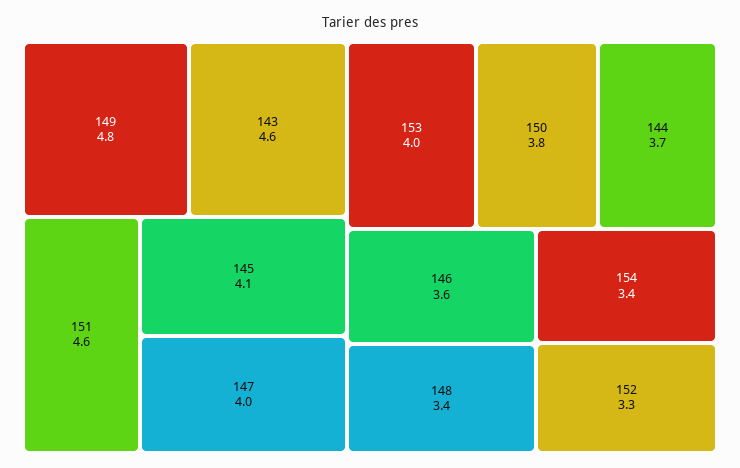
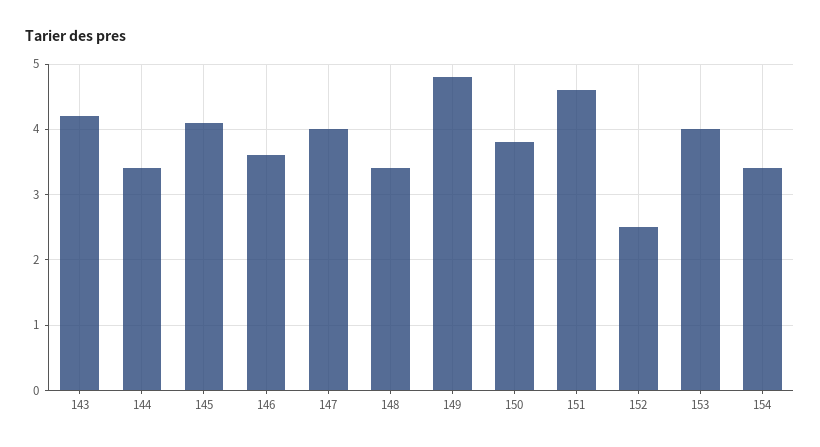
143: 4.6 -> 4.2
144: 3.7 -> 3.4
152: 3.3 -> 2.5

